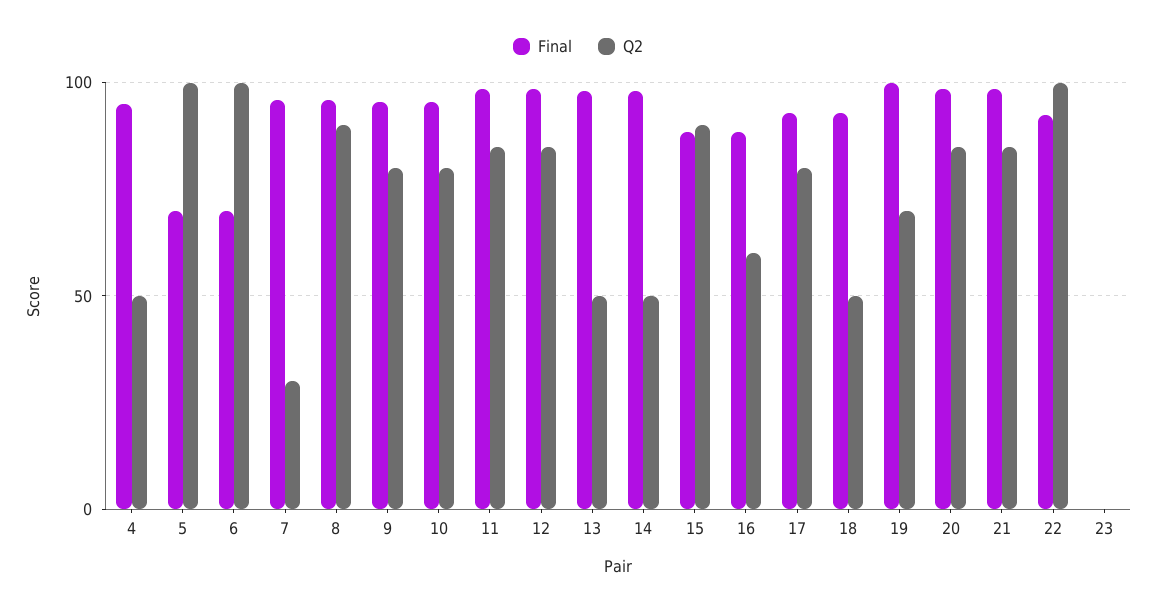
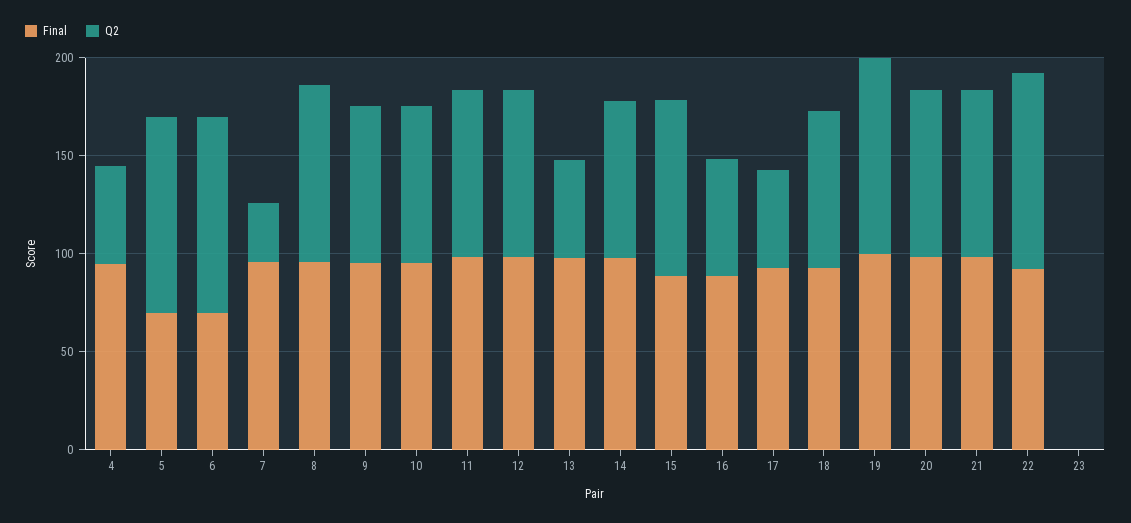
Q2, 14: 50 -> 80
Q2, 17: 80 -> 50
Q2, 18: 50 -> 80
Q2, 19: 70 -> 100

